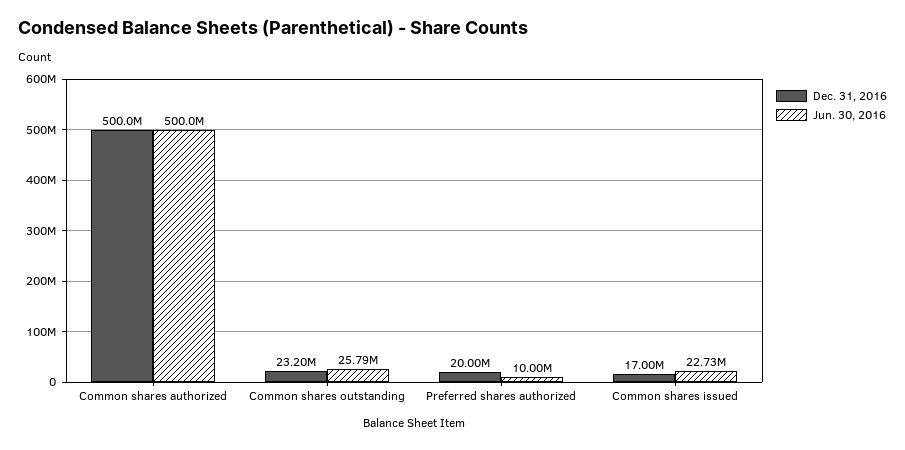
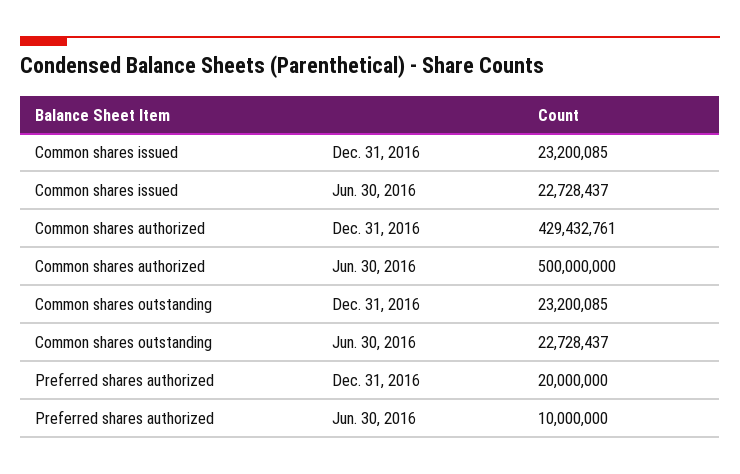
Dec. 31, 2016, Common shares authorized: 500000000 -> 429432761
Jun. 30, 2016, Common shares outstanding: 25790000 -> 22728437
Dec. 31, 2016, Common shares issued: 17000000 -> 23200085

